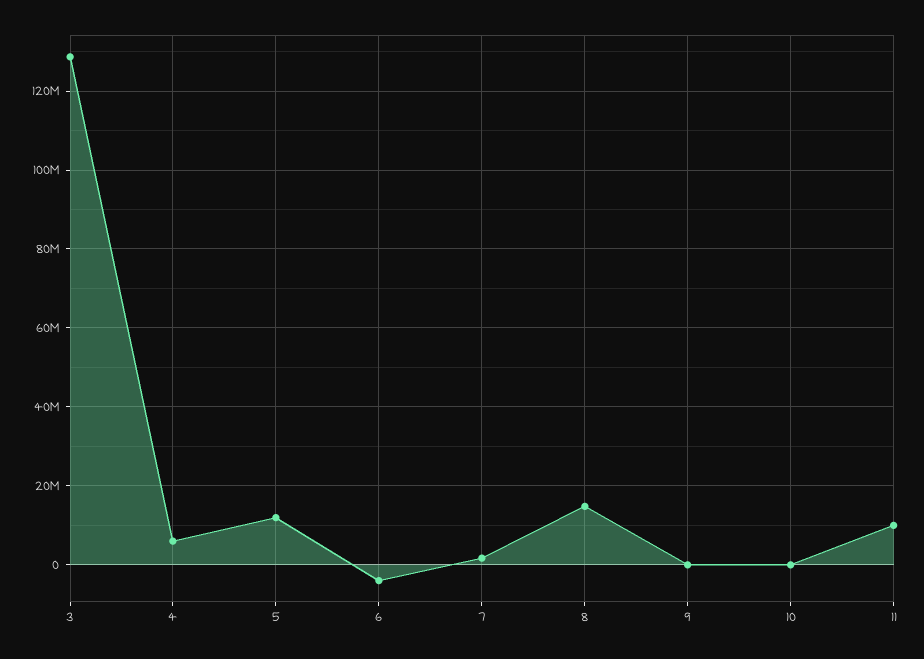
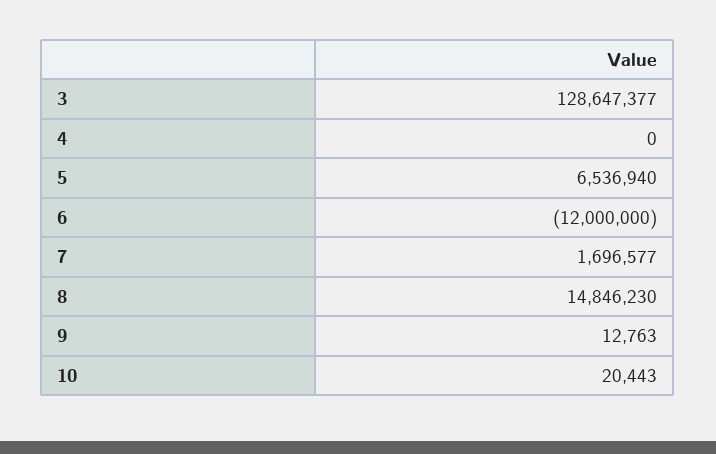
4: 6000000 -> 0
5: 12000000 -> 6536940
6: -4000000 -> -12000000
11: 10000000 -> none

